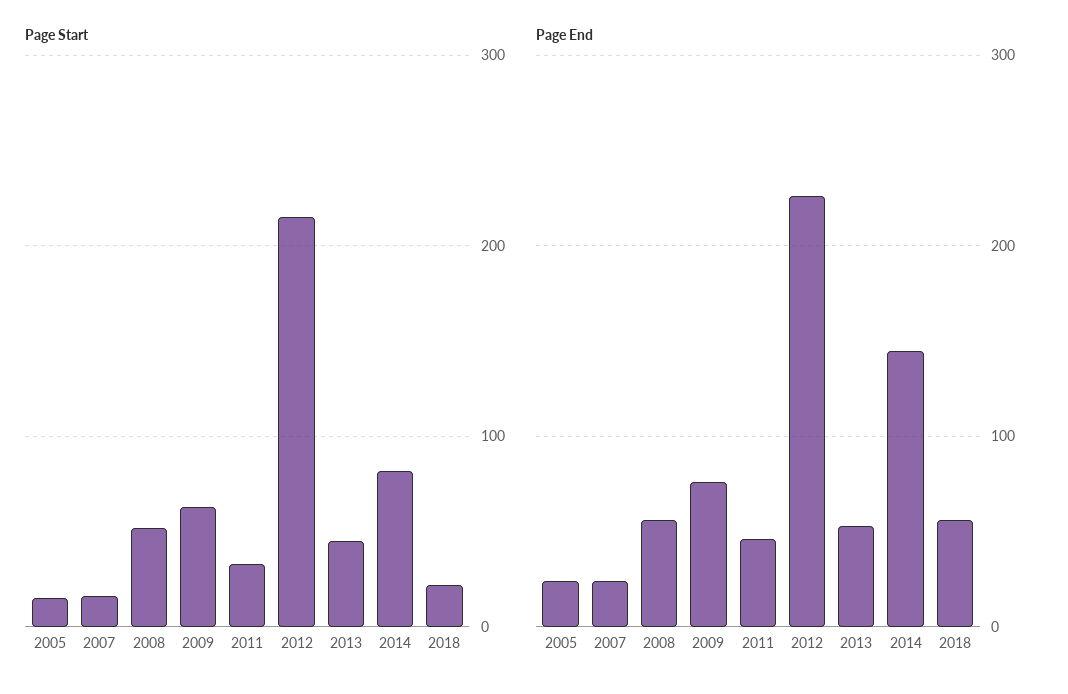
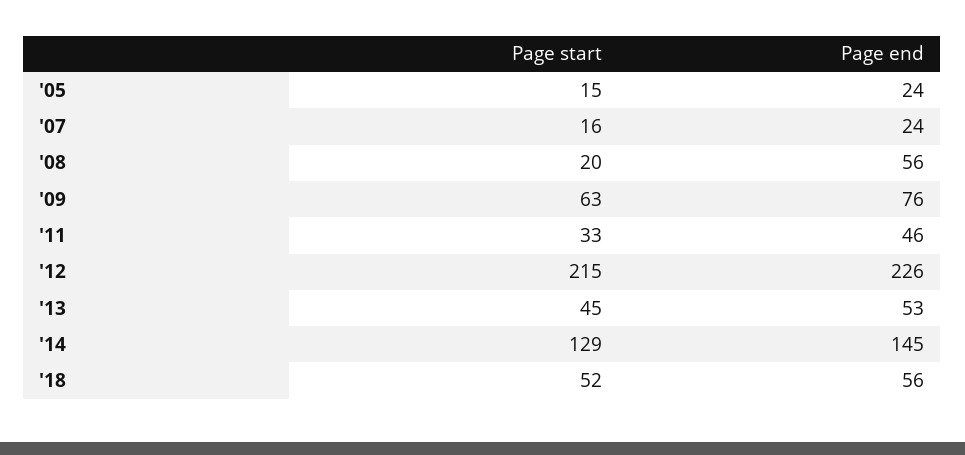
Page Start, 2008: 50 -> 20
Page Start, 2014: 80 -> 129
Page Start, 2018: 20 -> 52

